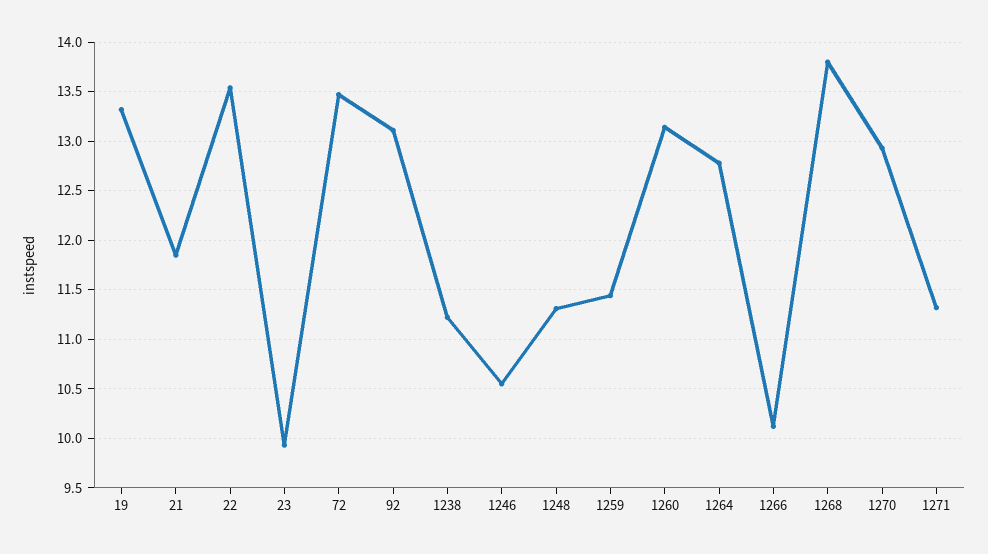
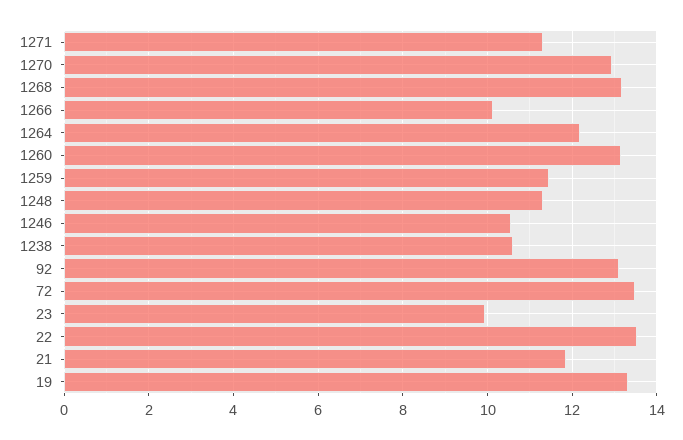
1238: 11.2 -> 10.6
1264: 12.8 -> 12.2
1268: 13.8 -> 13.2

